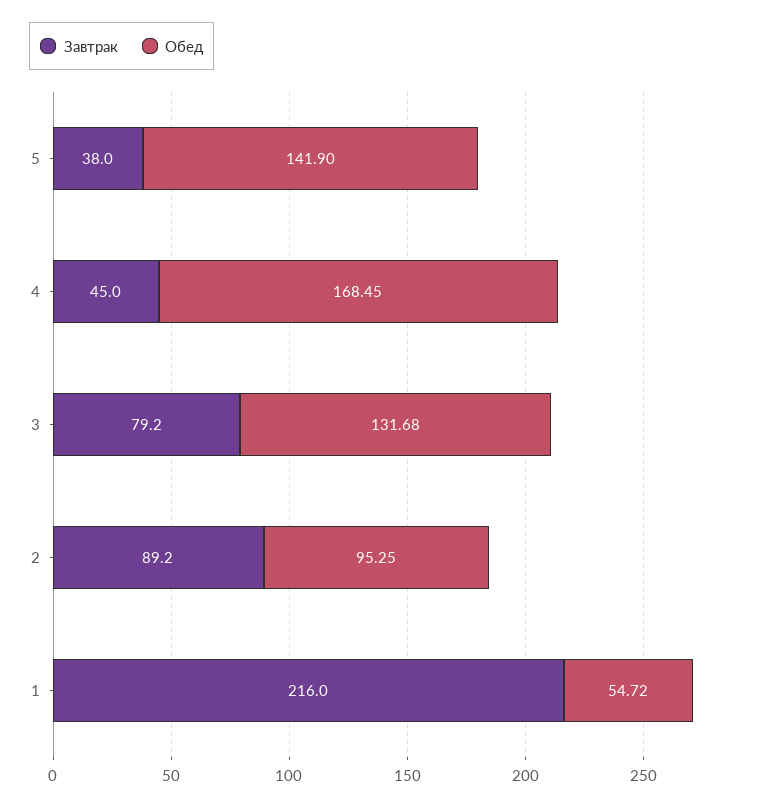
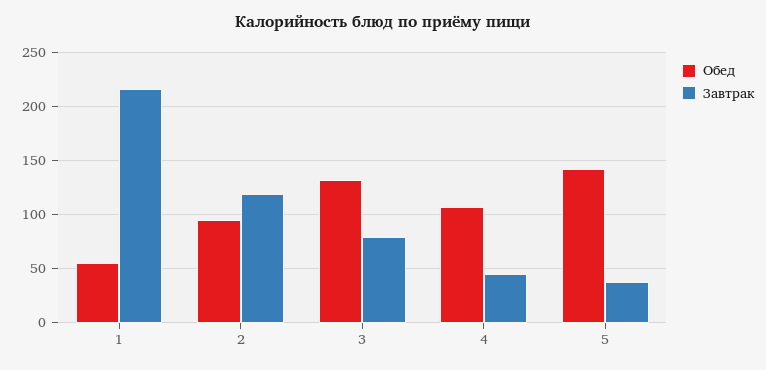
Обед, 4: 168.45 -> 110
Завтрак, 2: 89.2 -> 120

